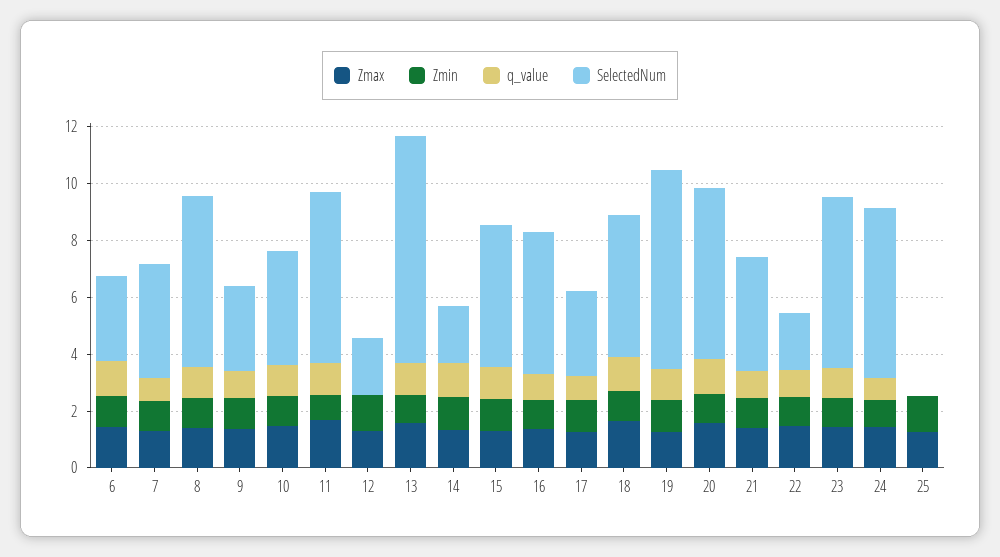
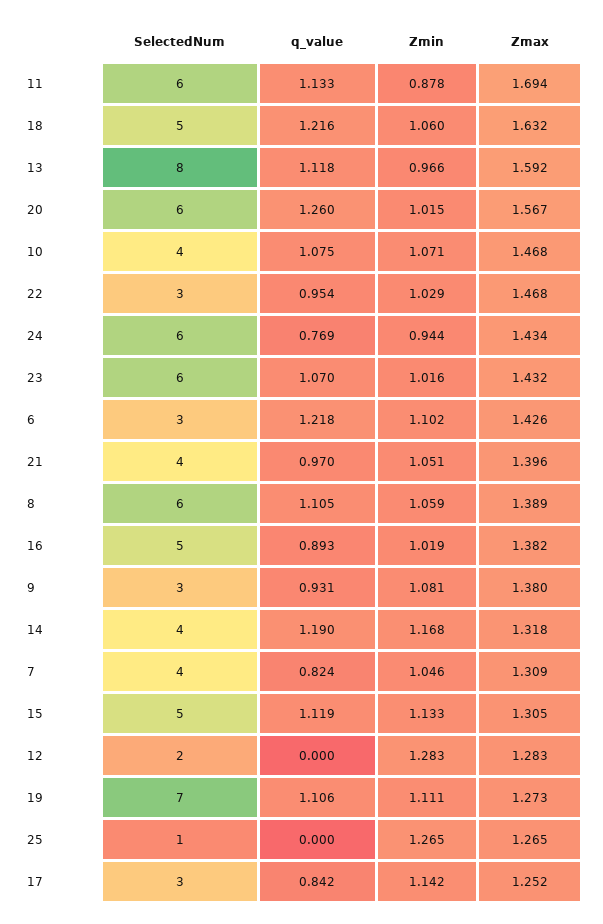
SelectedNum, 14: 2 -> 4
SelectedNum, 22: 2 -> 3
SelectedNum, 25: 0 -> 1

